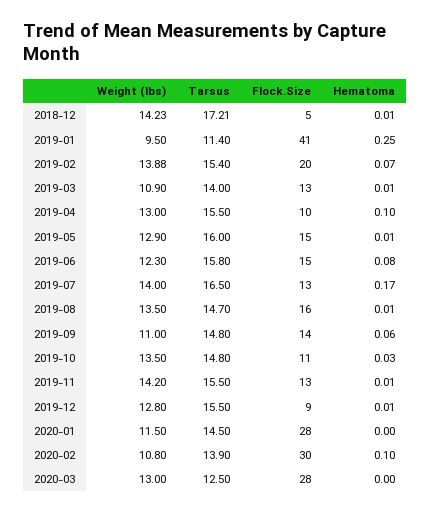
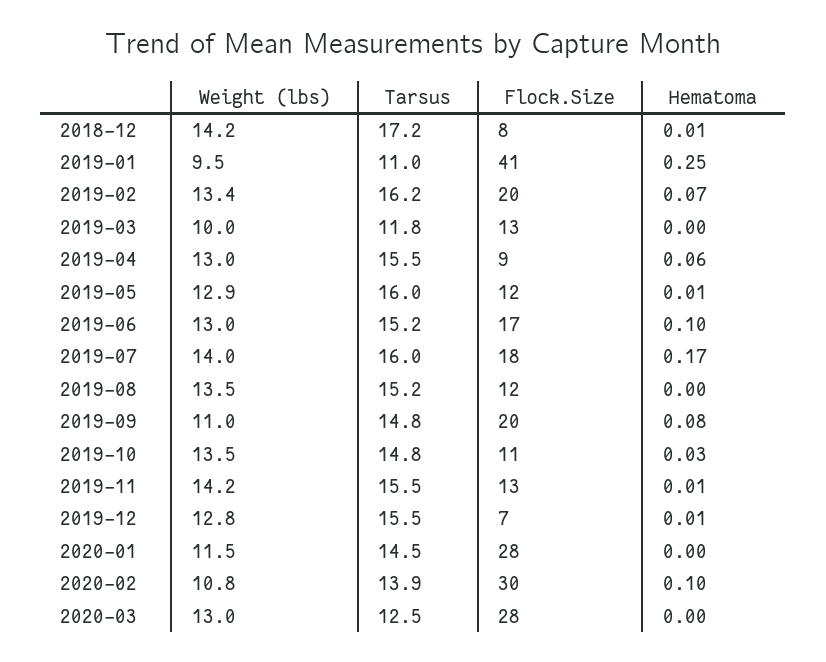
Flock.Size, 2018-12: 5 -> 8
Tarsus, 2019-01: 11.4 -> 11
Weight (lbs), 2019-02: 13.88 -> 13.4
Tarsus, 2019-02: 15.4 -> 16.2
Weight (lbs), 2019-03: 10.9 -> 10
Tarsus, 2019-03: 14 -> 11.8
Hematoma, 2019-03: 0.01 -> 0
Flock.Size, 2019-04: 10 -> 9
Hematoma, 2019-04: 0.1 -> 0.06
Flock.Size, 2019-05: 15 -> 12
Weight (lbs), 2019-06: 12.3 -> 13
Tarsus, 2019-06: 15.8 -> 15.2
Flock.Size, 2019-06: 15 -> 17
Hematoma, 2019-06: 0.08 -> 0.1
Tarsus, 2019-07: 16.5 -> 16
Flock.Size, 2019-07: 13 -> 18
Tarsus, 2019-08: 14.7 -> 15.2
Flock.Size, 2019-08: 16 -> 12
Hematoma, 2019-08: 0.01 -> 0
Flock.Size, 2019-09: 14 -> 20
Hematoma, 2019-09: 0.06 -> 0.08
Flock.Size, 2019-12: 9 -> 7

